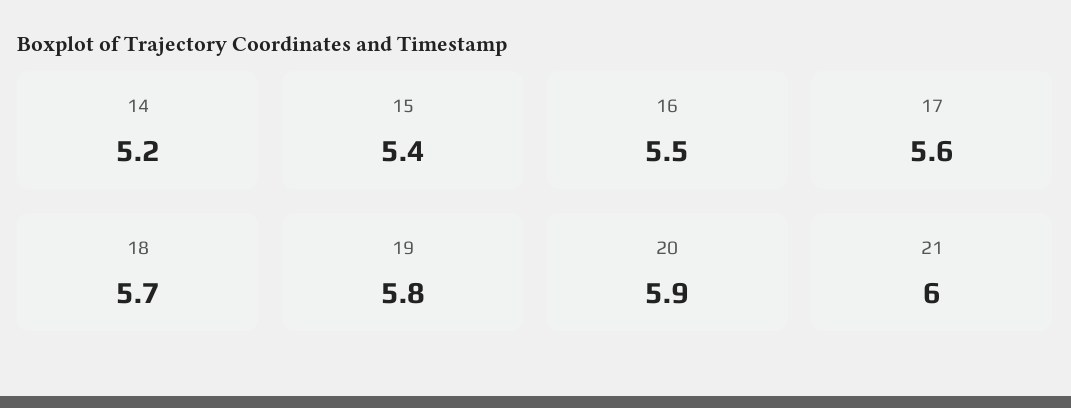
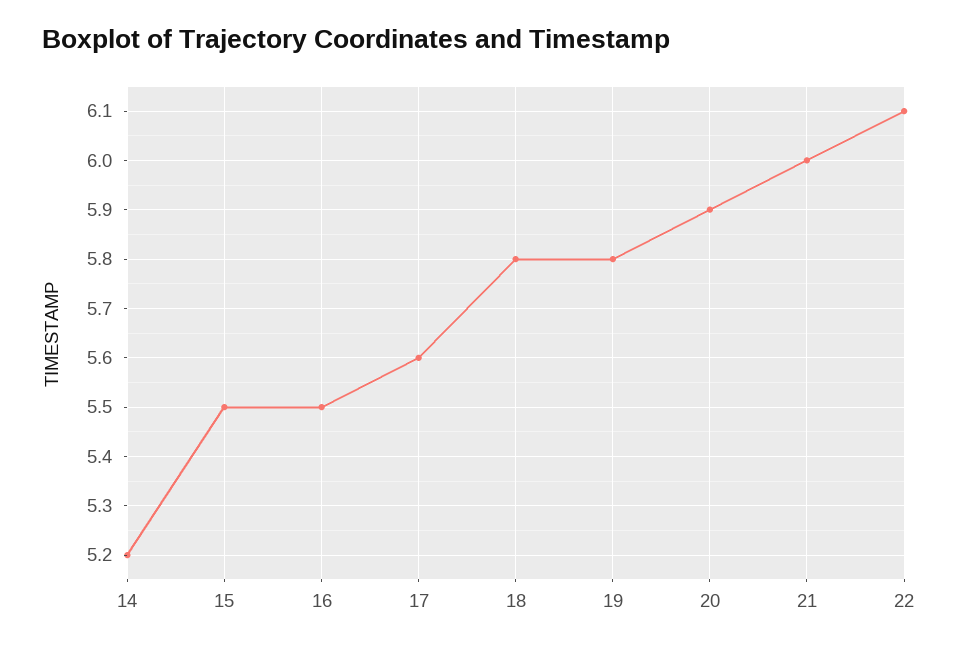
15: 5.4 -> 5.5
18: 5.7 -> 5.8
22: none -> 6.1

